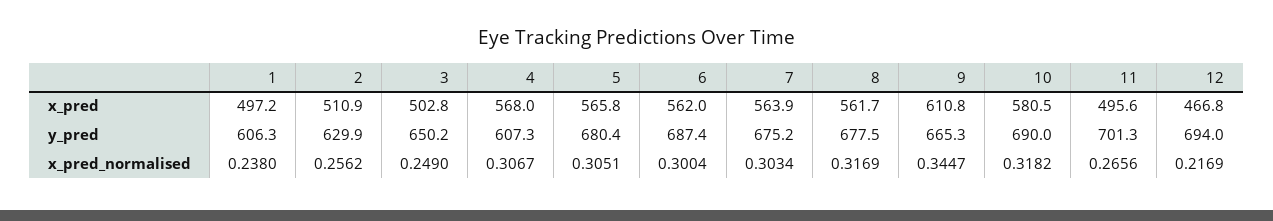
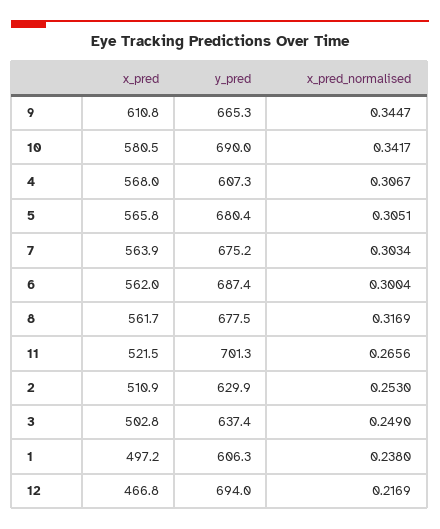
11, x_pred: 495.6 -> 521.5
3, y_pred: 650.2 -> 637.4
2, x_pred_normalised: 0.2562 -> 0.253
10, x_pred_normalised: 0.3182 -> 0.3417

